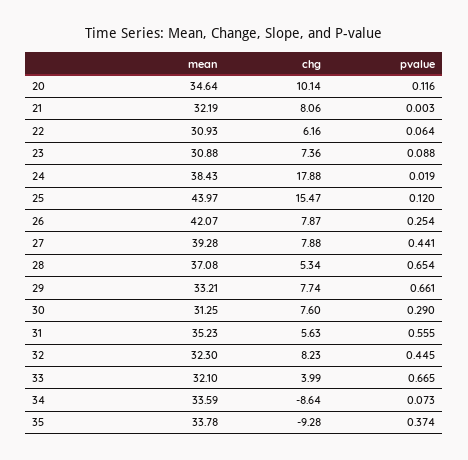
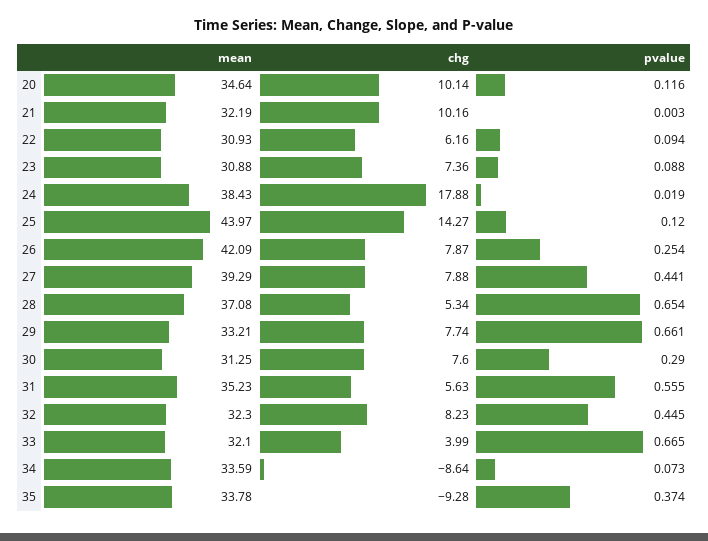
chg, 21: 8.06 -> 10.16
pvalue, 22: 0.064 -> 0.094
chg, 25: 15.47 -> 14.27
mean, 26: 42.07 -> 42.09
mean, 27: 39.28 -> 39.29

